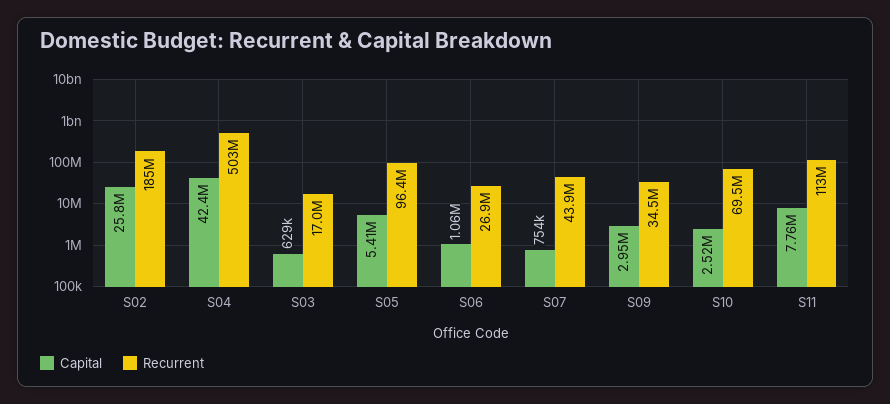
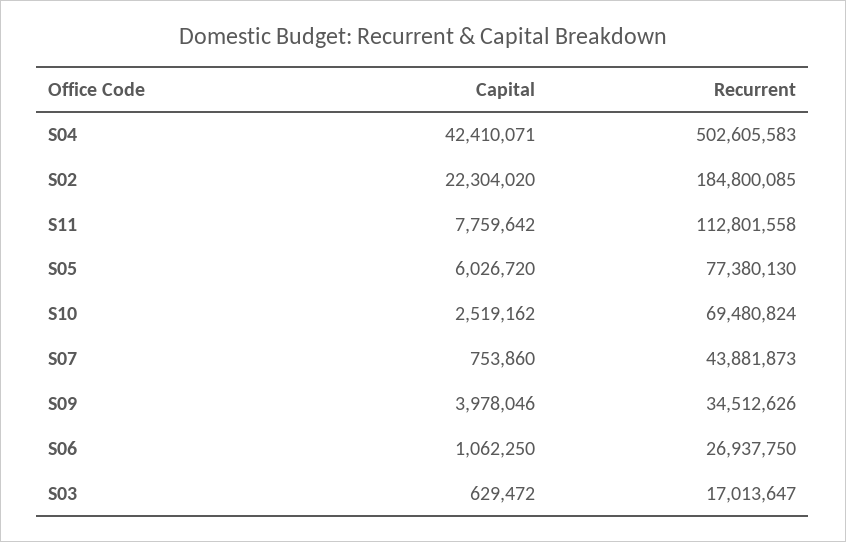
Capital, S02: 25800000 -> 22304020
Capital, S05: 5410000 -> 6026720
Recurrent, S05: 96400000 -> 77380130
Capital, S09: 2950000 -> 3978046

